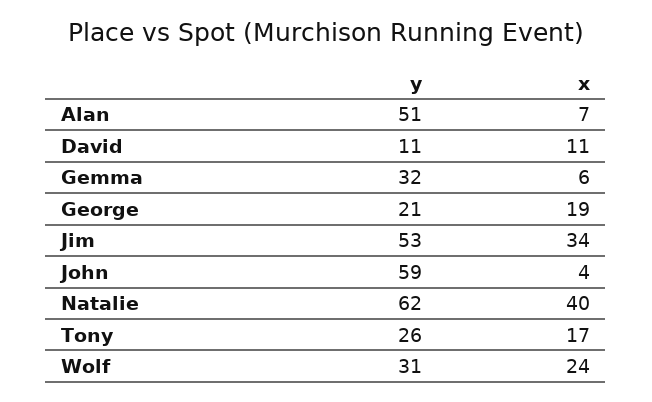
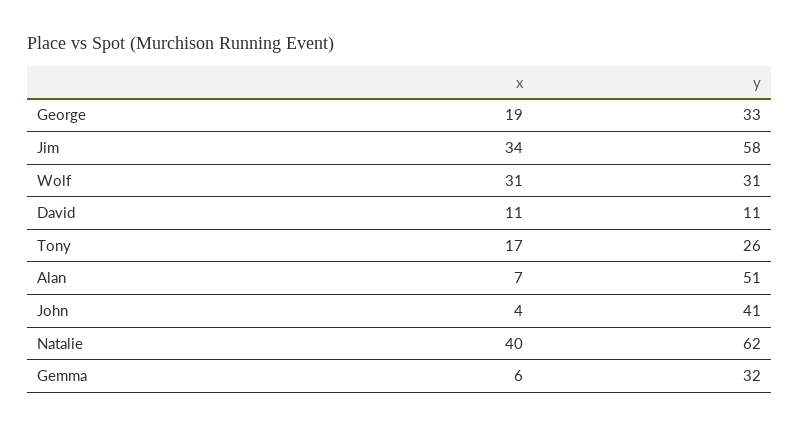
y, George: 21 -> 33
y, Jim: 53 -> 58
y, John: 59 -> 41
x, Wolf: 24 -> 31

